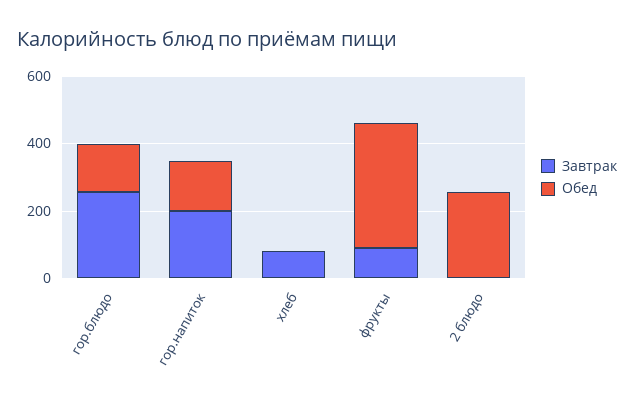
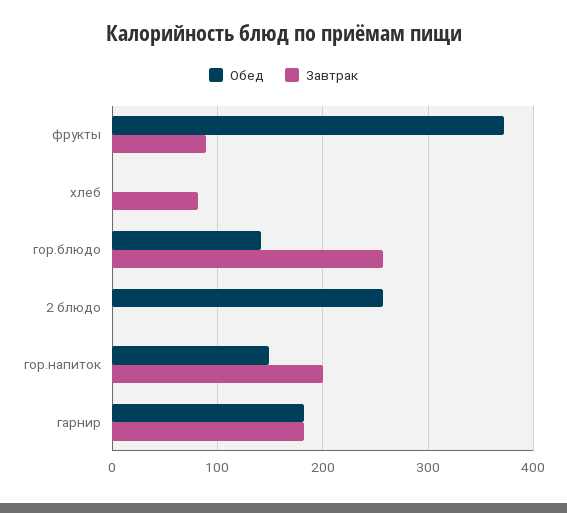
Обед, гарнир: none -> 180
Завтрак, гарнир: none -> 180

